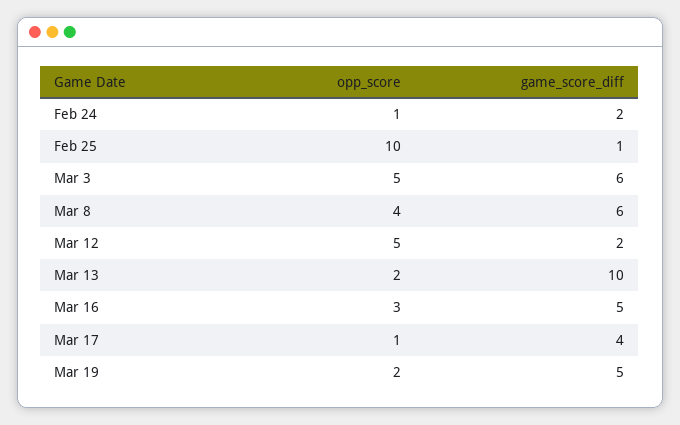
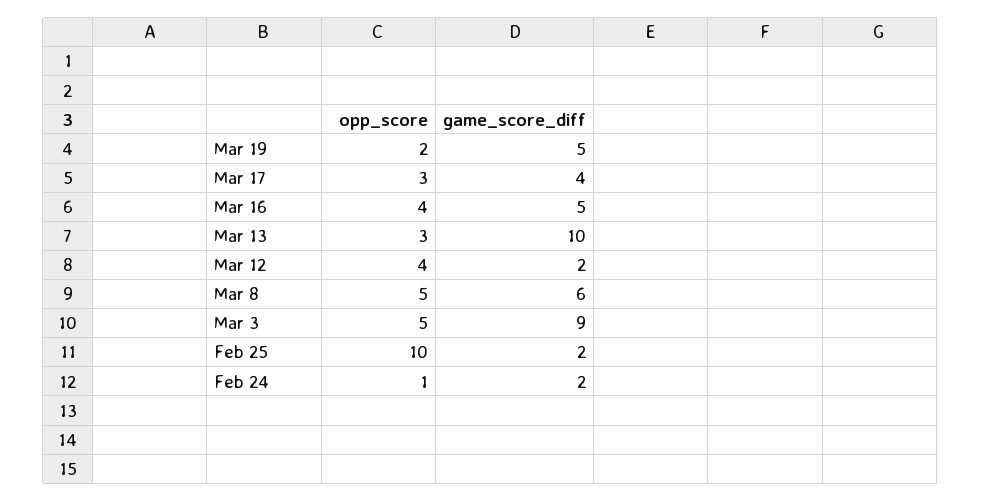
game_score_diff, Feb 25: 1 -> 2
game_score_diff, Mar 3: 6 -> 9
opp_score, Mar 8: 4 -> 5
opp_score, Mar 12: 5 -> 4
opp_score, Mar 13: 2 -> 3
opp_score, Mar 16: 3 -> 4
opp_score, Mar 17: 1 -> 3

